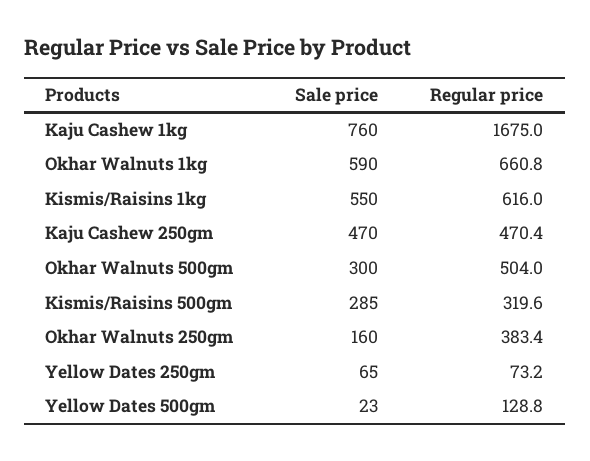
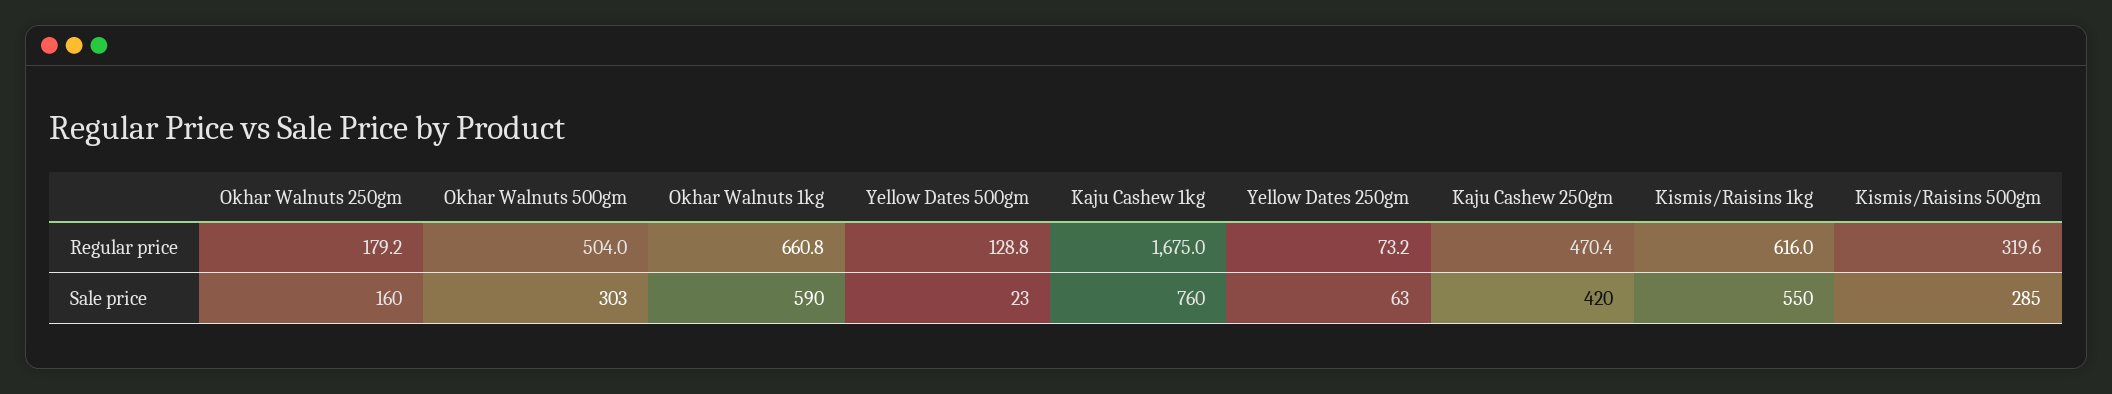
Sale price, Kaju Cashew 250gm: 470 -> 420
Sale price, Okhar Walnuts 500gm: 300 -> 303
Regular price, Okhar Walnuts 250gm: 383.4 -> 179.2
Sale price, Yellow Dates 250gm: 65 -> 63

